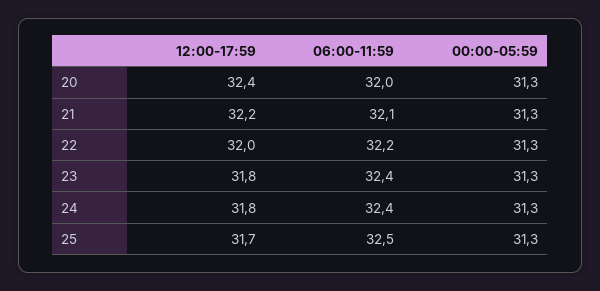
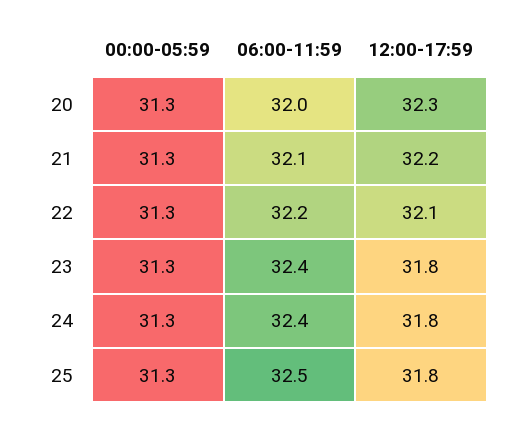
12:00-17:59, 20: 32.4 -> 32.3
12:00-17:59, 22: 32 -> 32.1
12:00-17:59, 25: 31.7 -> 31.8

